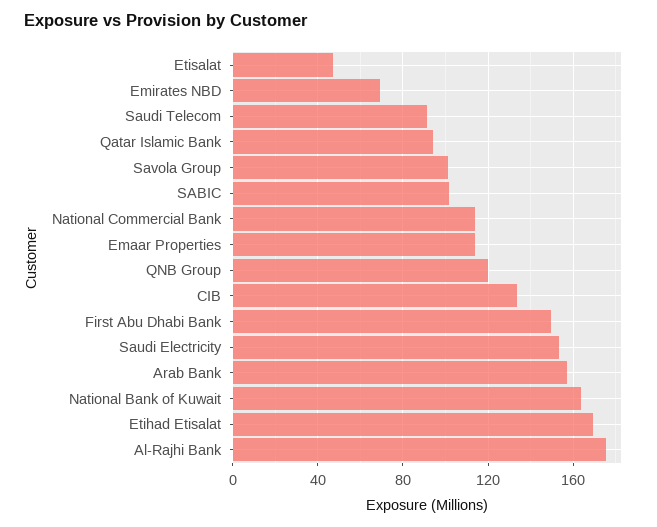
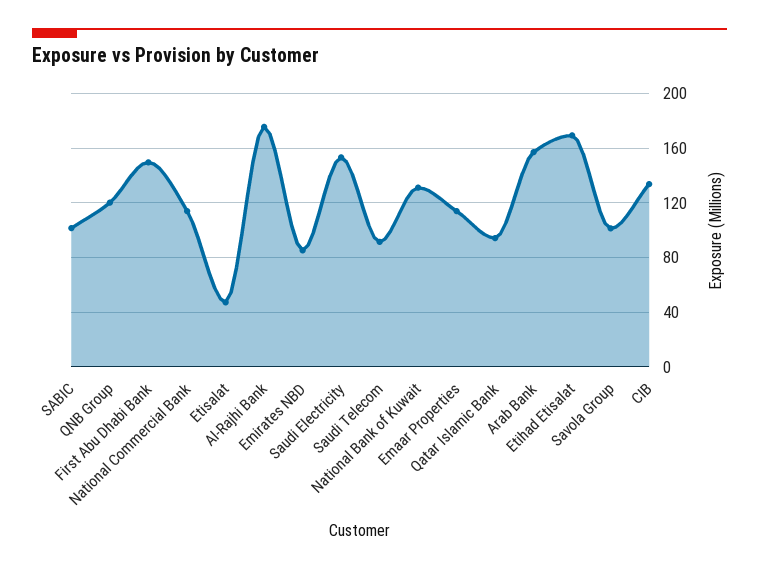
Emirates NBD: 70 -> 85
National Bank of Kuwait: 165 -> 130

